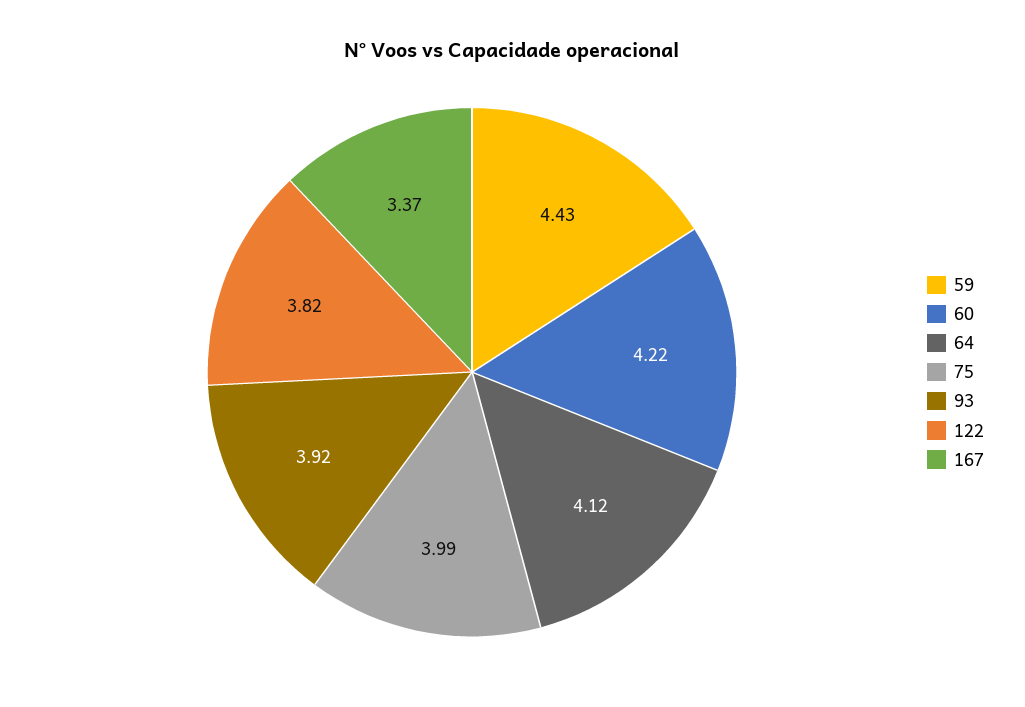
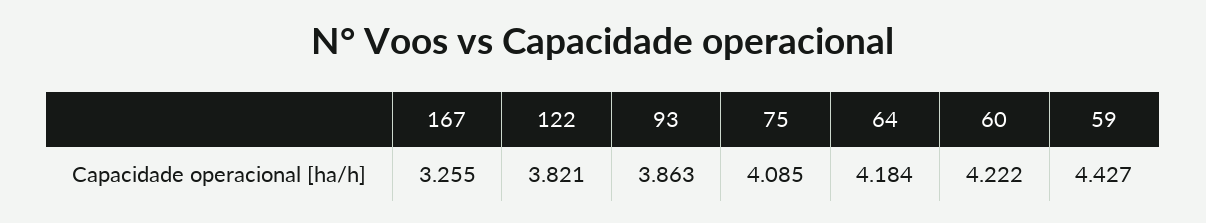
64: 4.12 -> 4.184
75: 3.99 -> 4.085
93: 3.92 -> 3.863
167: 3.37 -> 3.255

